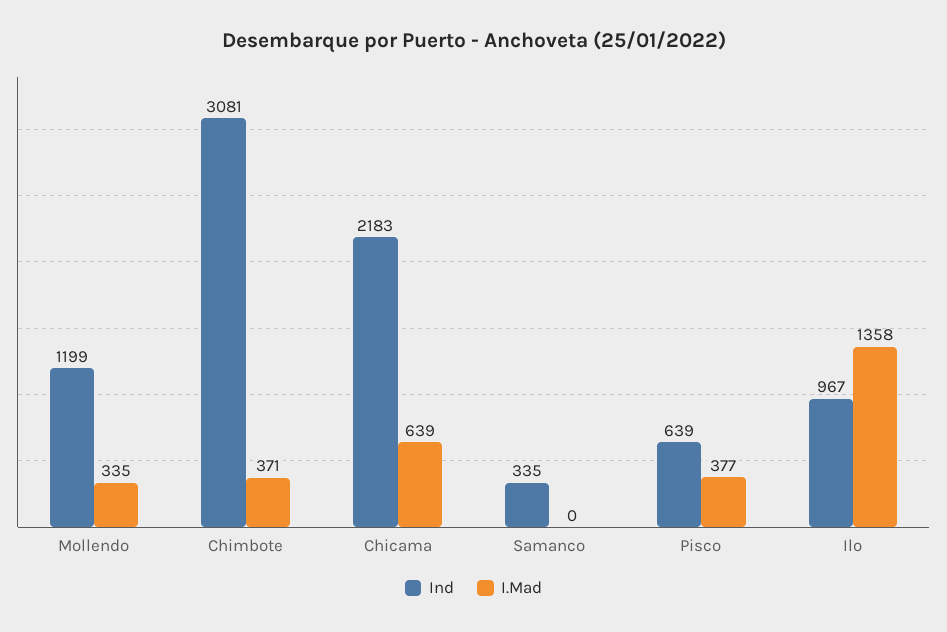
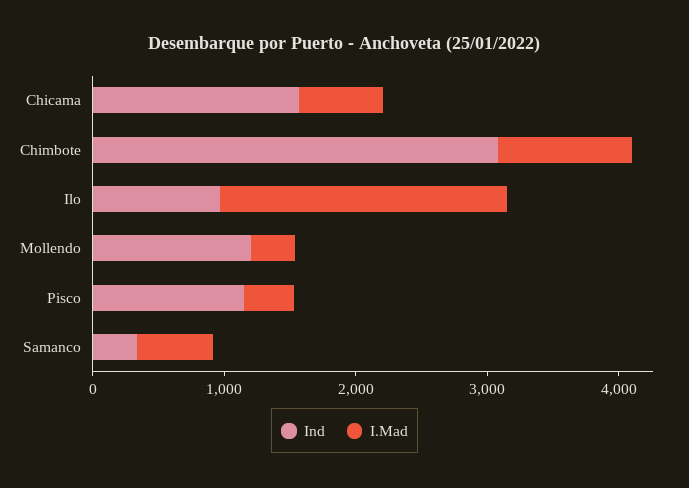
I.Mad, Chimbote: 371 -> 1000
Ind, Chicama: 2183 -> 1600
I.Mad, Samanco: 0 -> 600
Ind, Pisco: 639 -> 1200
I.Mad, Ilo: 1358 -> 2200

